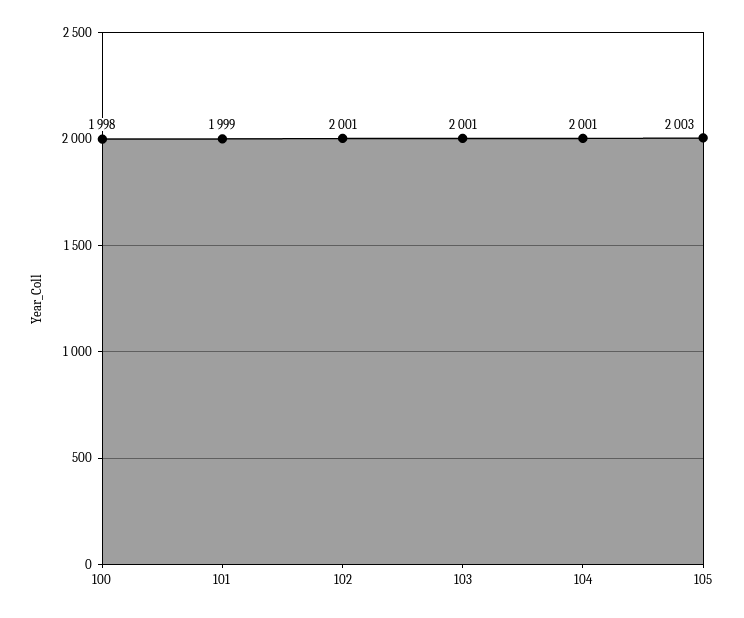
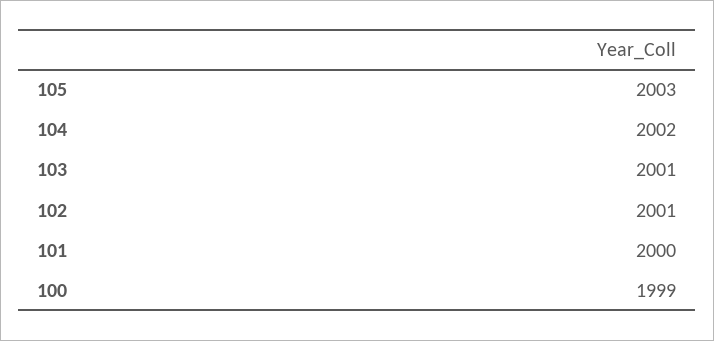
100: 1998 -> 1999
101: 1999 -> 2000
104: 2001 -> 2002

